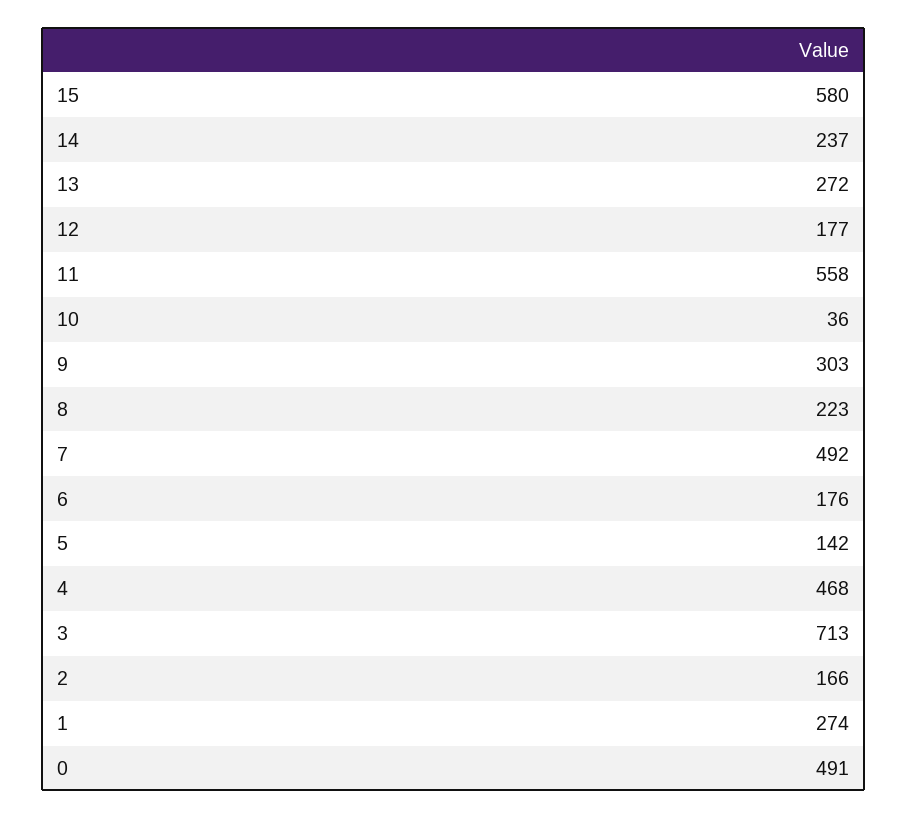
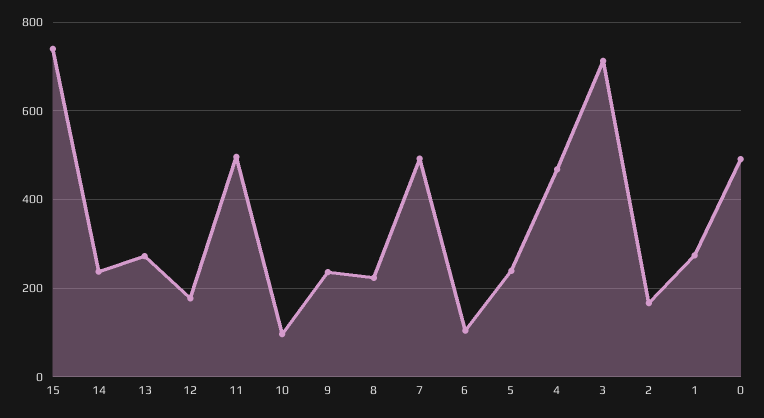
15: 580 -> 740
11: 558 -> 500
10: 36 -> 100
9: 303 -> 240
6: 176 -> 100
5: 142 -> 240

